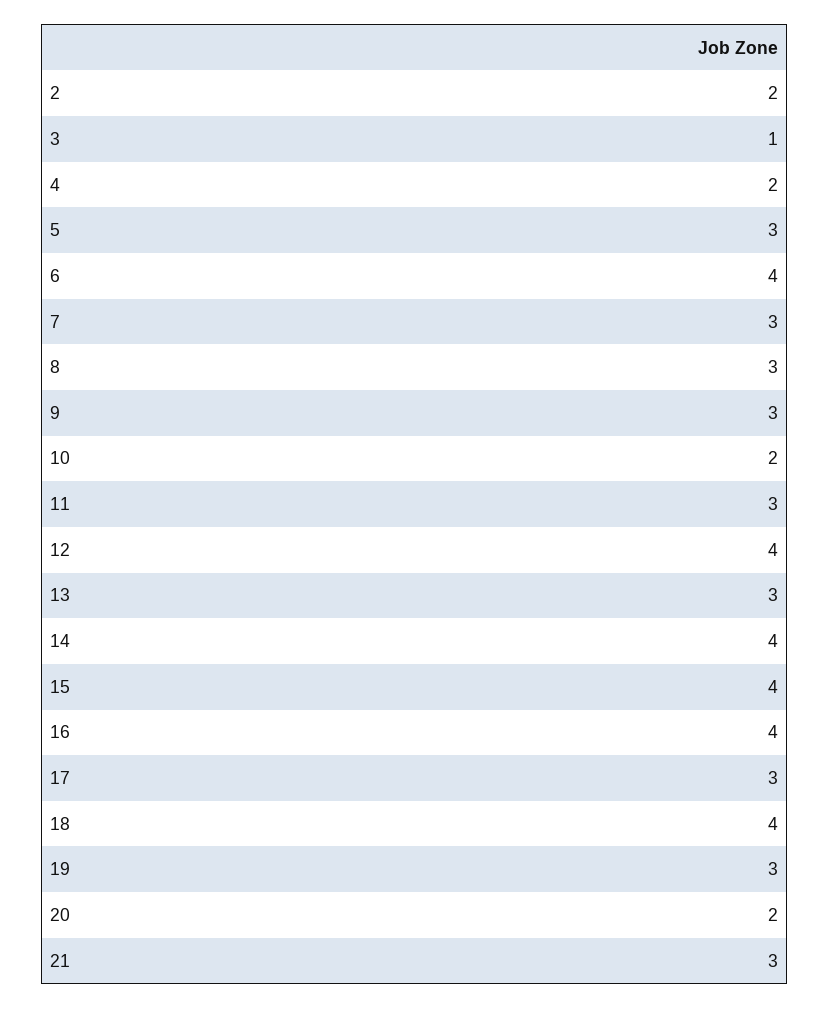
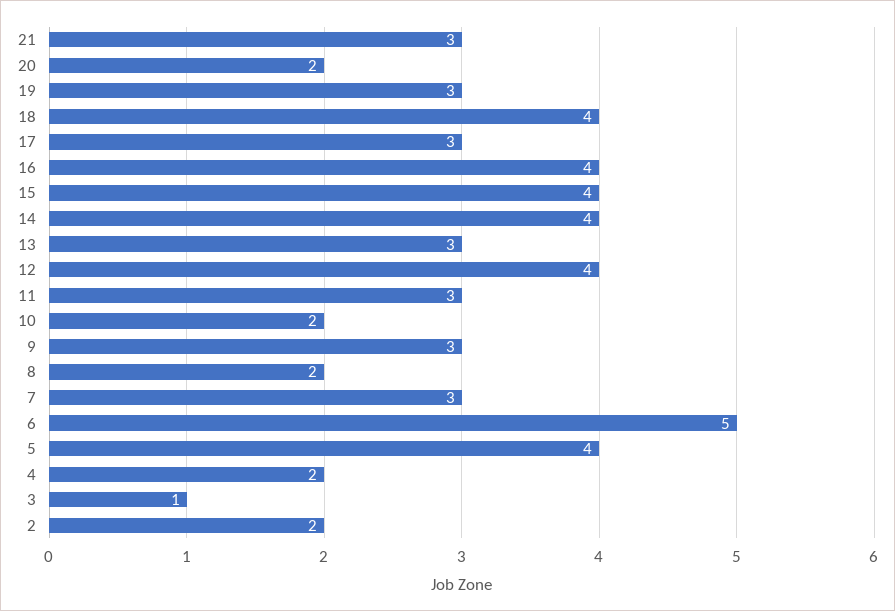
5: 3 -> 4
6: 4 -> 5
8: 3 -> 2

